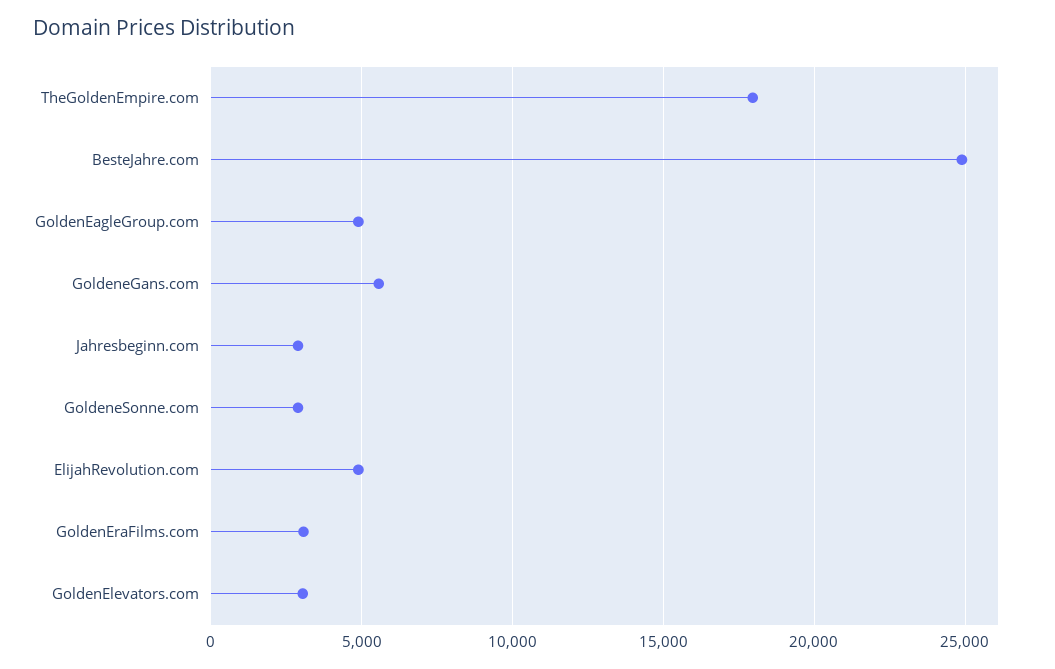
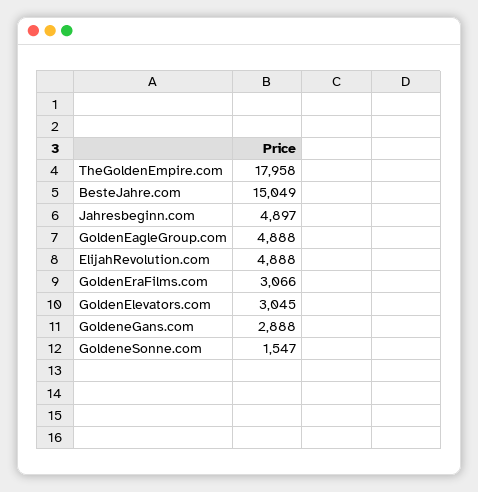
BesteJahre.com: 25000 -> 15049
GoldeneGans.com: 5500 -> 2888
Jahresbeginn.com: 3000 -> 4897
GoldeneSonne.com: 3000 -> 1547

